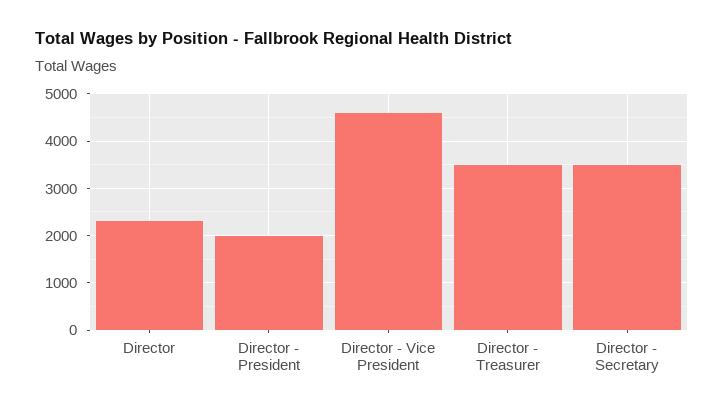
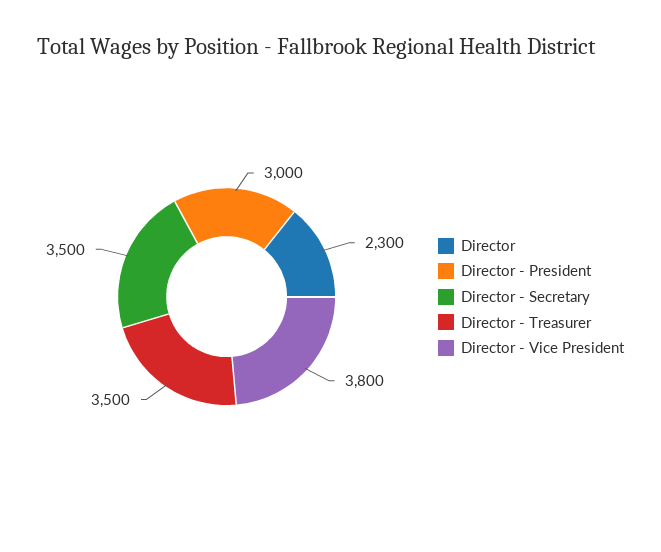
Director - President: 2000 -> 3000
Director - Vice President: 4600 -> 3800

